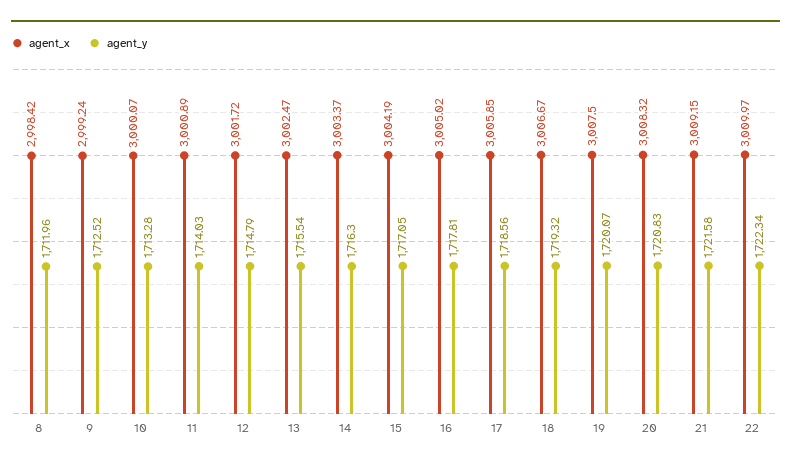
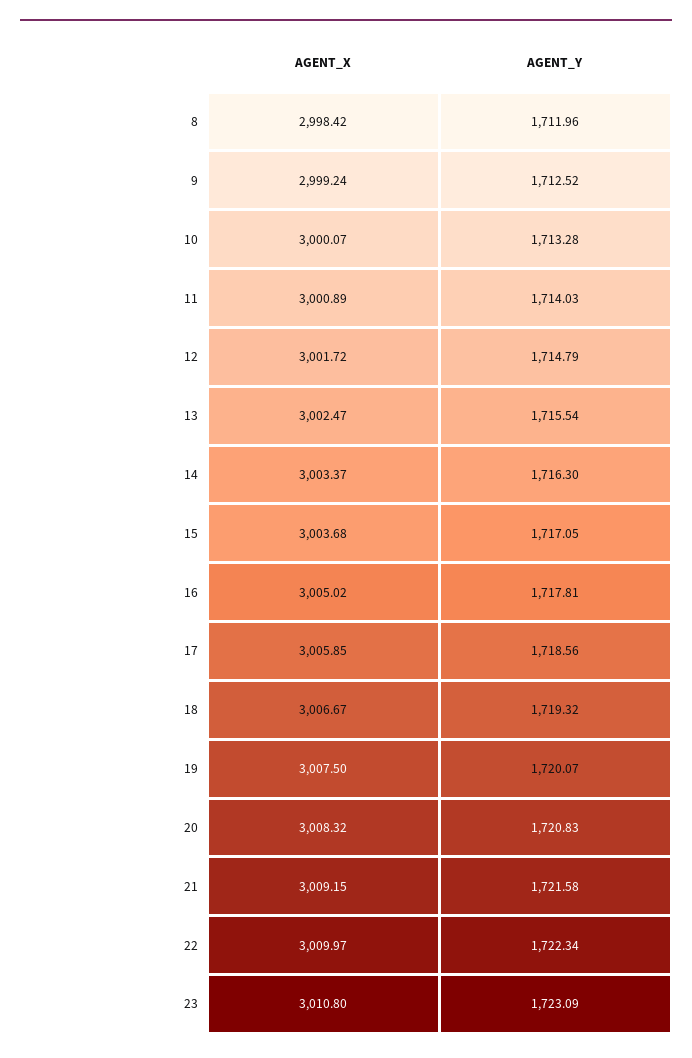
agent_x, 15: 3004.19 -> 3003.68
agent_x, 23: none -> 3010.8
agent_y, 23: none -> 1723.09

